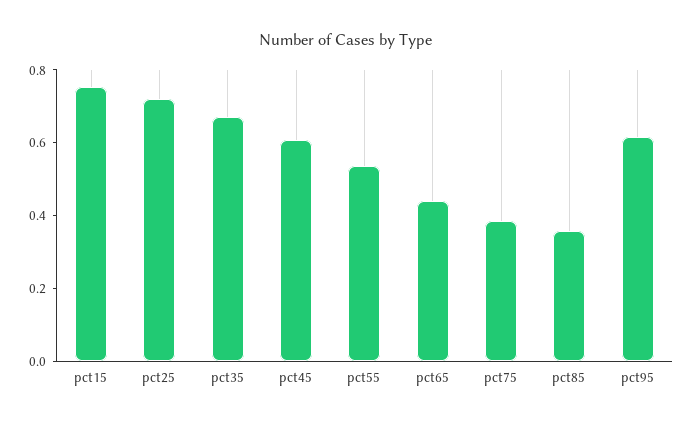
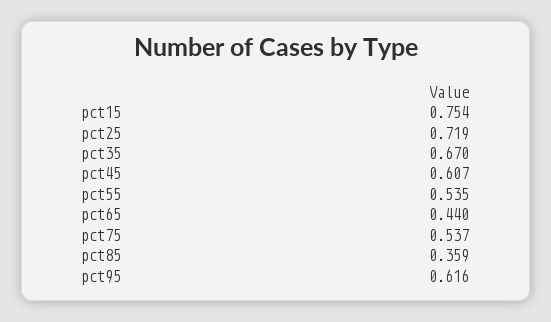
pct75: 0.4 -> 0.537

